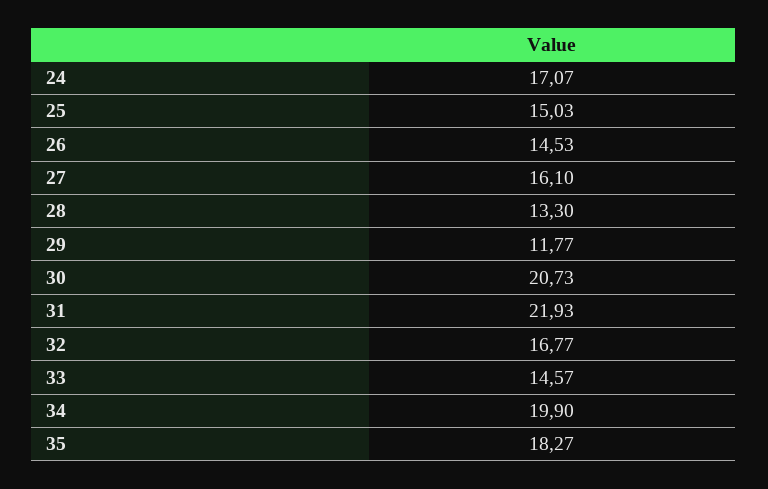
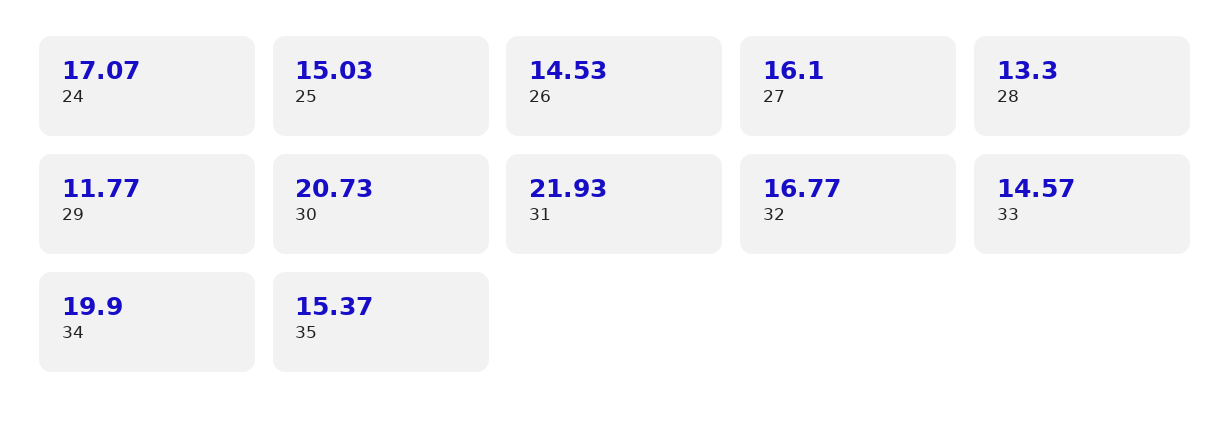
35: 18.27 -> 15.37

